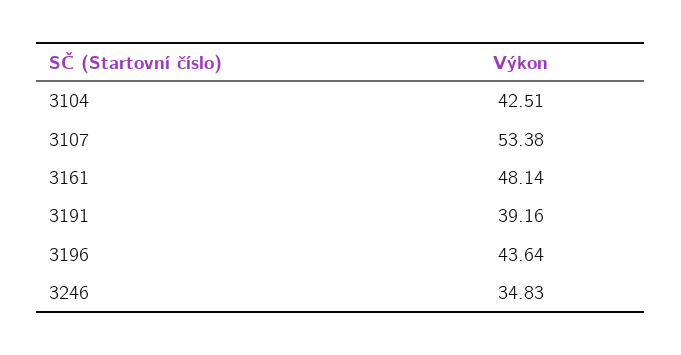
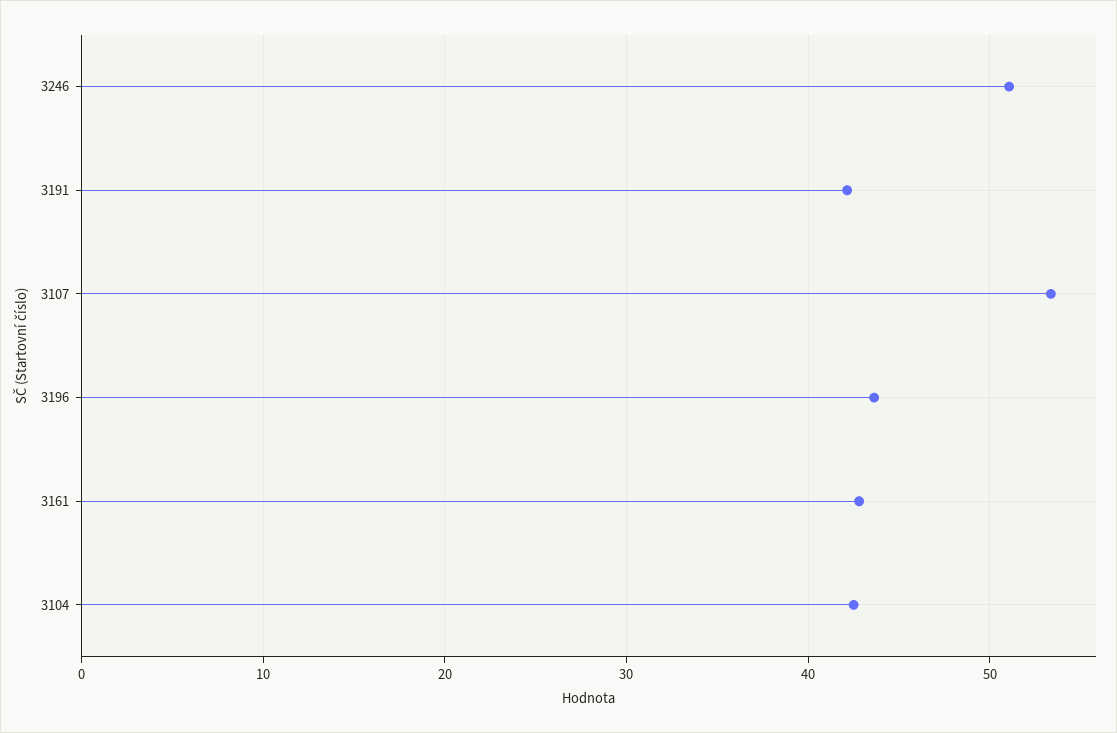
3161: 48.14 -> 43
3191: 39.16 -> 42
3246: 34.83 -> 51

